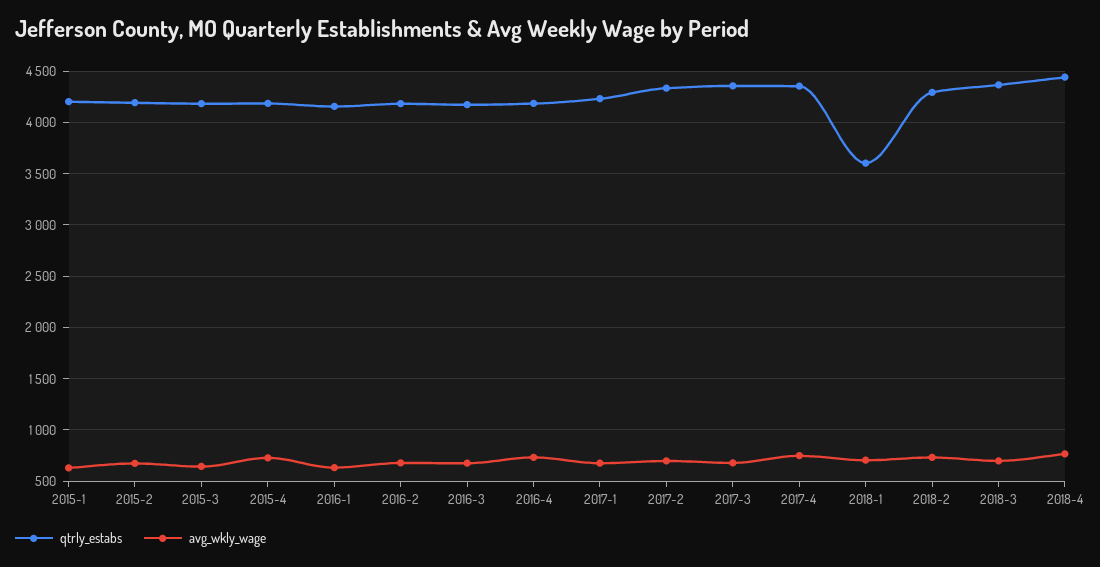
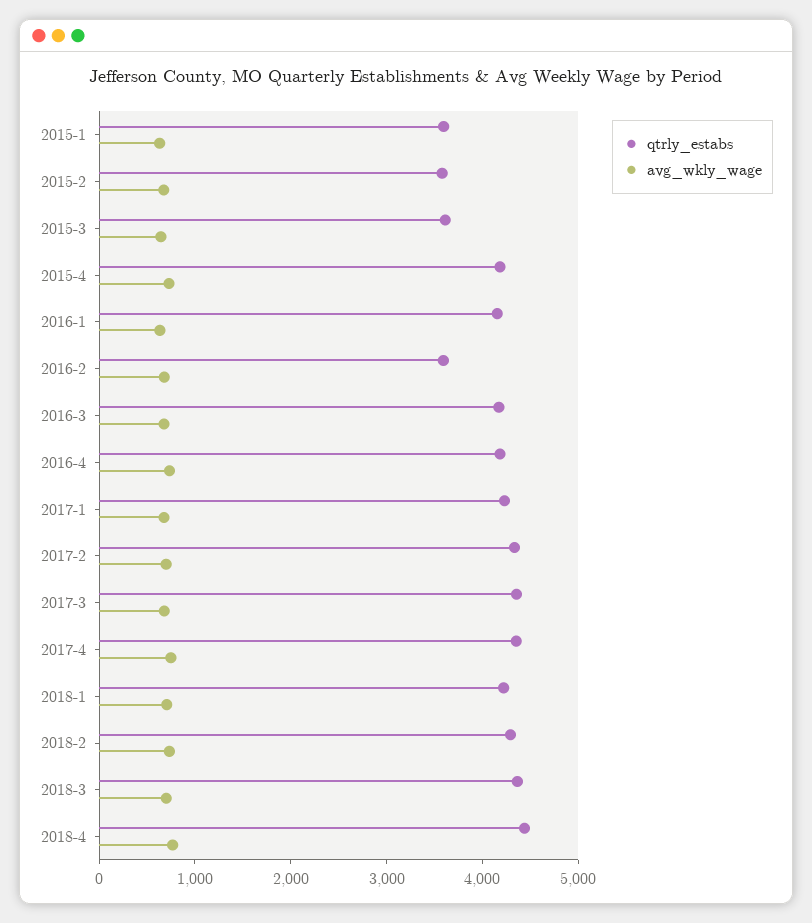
qtrly_estabs, 2015-1: 4200 -> 3600
qtrly_estabs, 2015-2: 4200 -> 3600
qtrly_estabs, 2015-3: 4200 -> 3600
qtrly_estabs, 2016-2: 4200 -> 3600
qtrly_estabs, 2018-1: 3600 -> 4200

